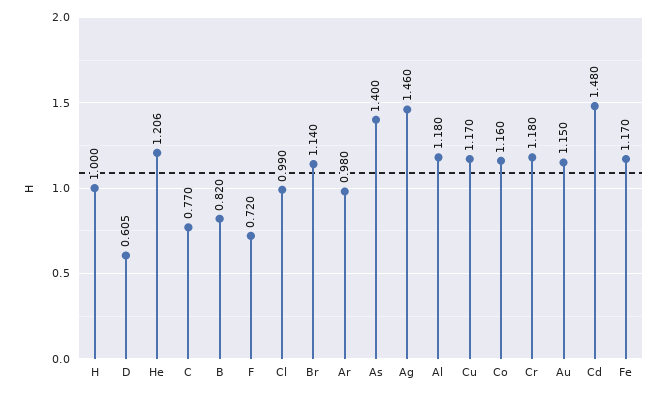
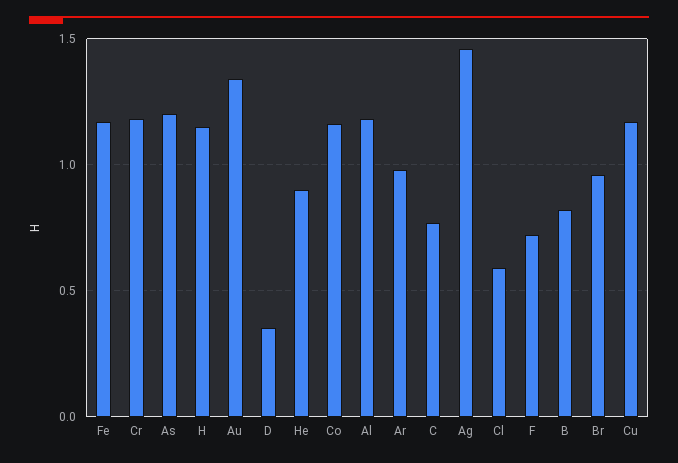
H: 1 -> 1.15
D: 0.605 -> 0.35
He: 1.206 -> 0.9
Cl: 0.99 -> 0.6
Br: 1.14 -> 0.95
As: 1.4 -> 1.2
Au: 1.15 -> 1.35
Cd: 1.48 -> none

